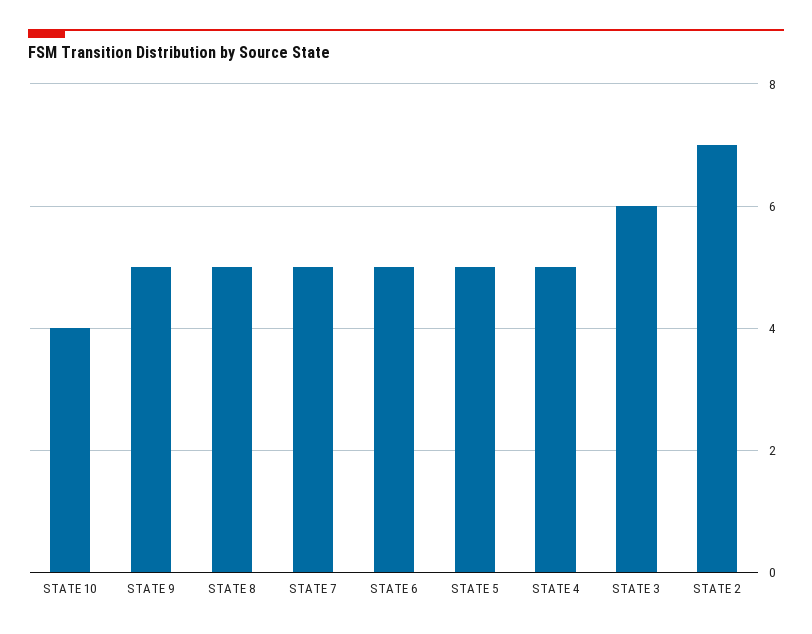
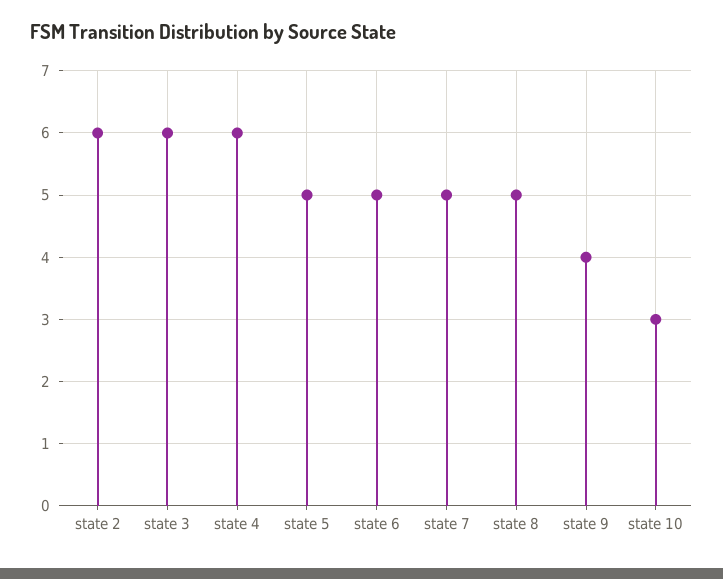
STATE 10: 4 -> 3
STATE 9: 5 -> 4
STATE 4: 5 -> 6
STATE 2: 7 -> 6

